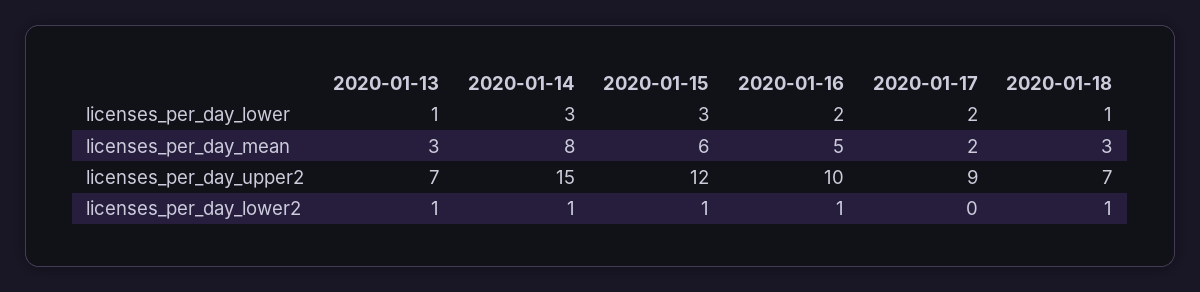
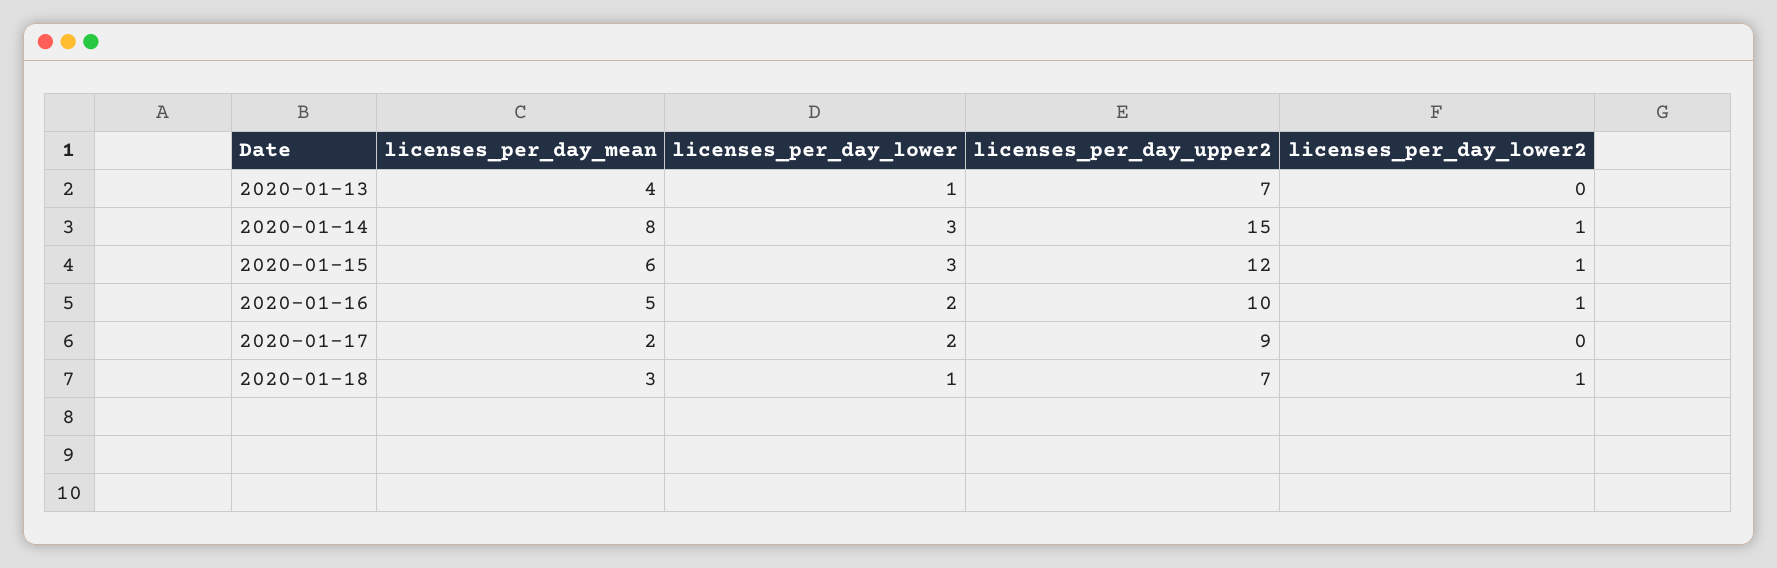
2020-01-13, licenses_per_day_mean: 3 -> 4
2020-01-13, licenses_per_day_lower2: 1 -> 0

